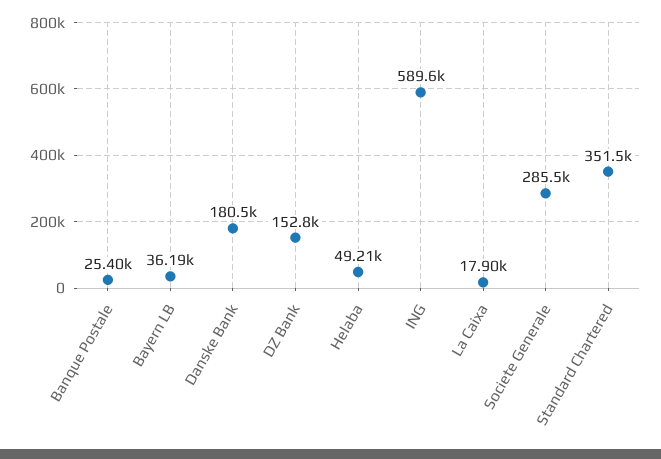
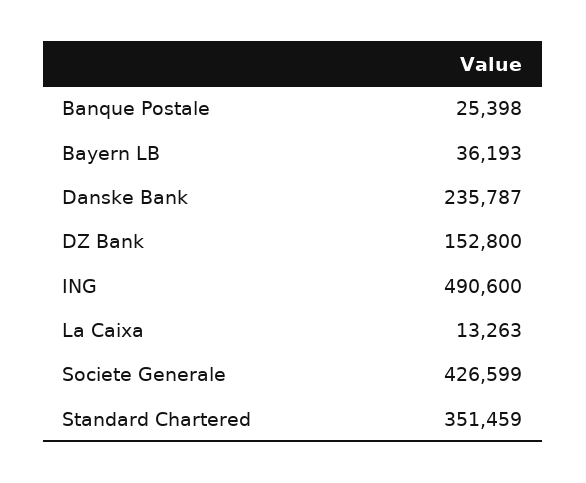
Danske Bank: 180500 -> 235787
Helaba: 49210 -> none
ING: 589600 -> 490600
La Caixa: 17900 -> 13263
Societe Generale: 285500 -> 426599

